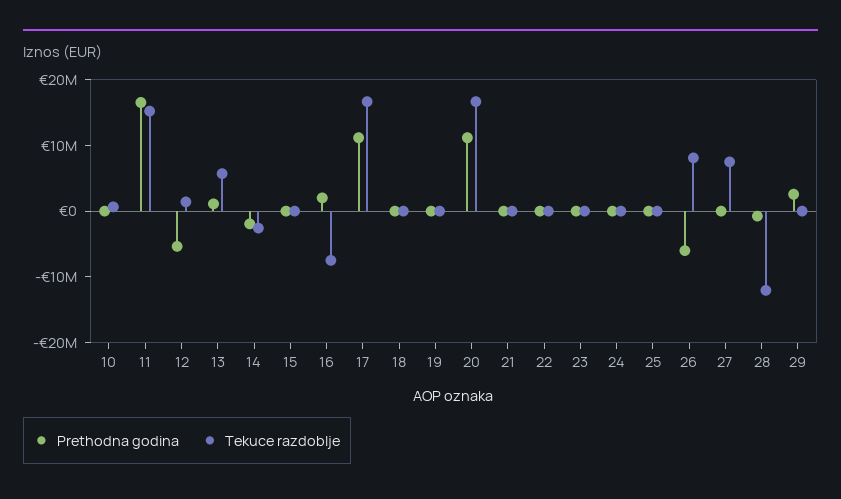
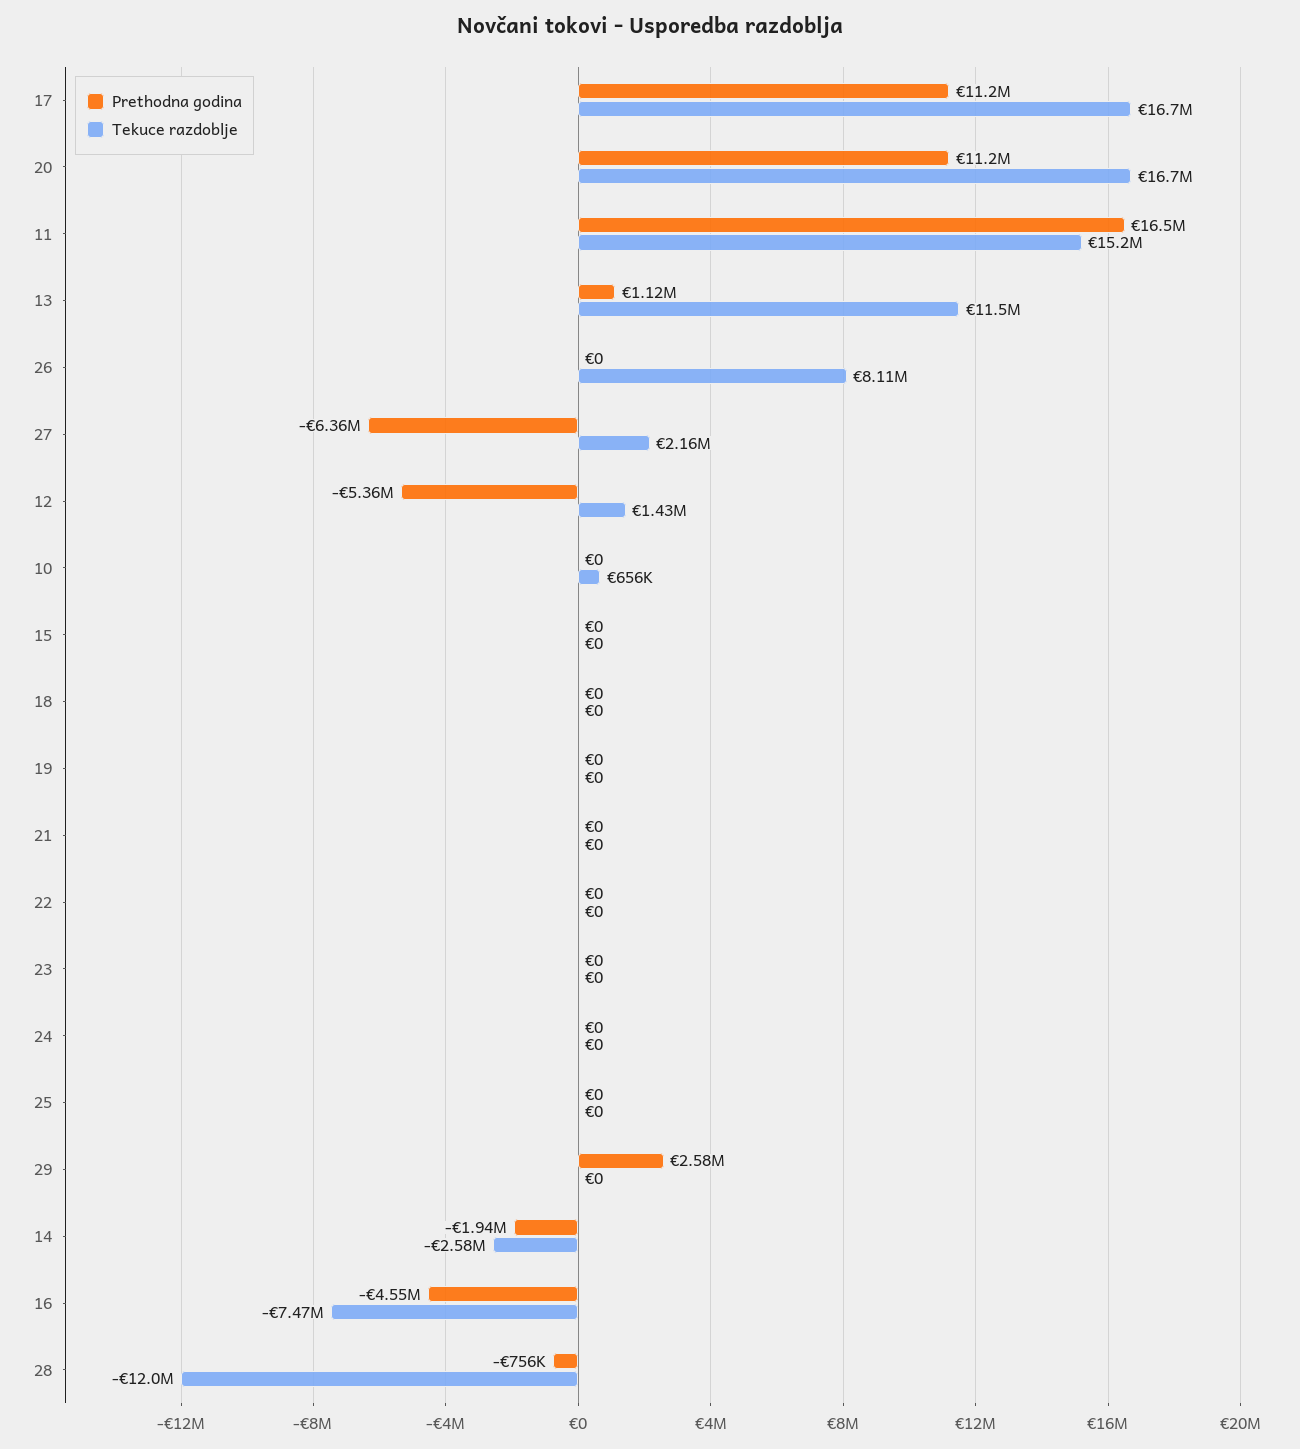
Tekuce razdoblje, 13: 6000000 -> 11500000
Prethodna godina, 16: 2000000 -> -4550000
Prethodna godina, 26: -6000000 -> 0
Prethodna godina, 27: 0 -> -6360000
Tekuce razdoblje, 27: 8000000 -> 2160000

